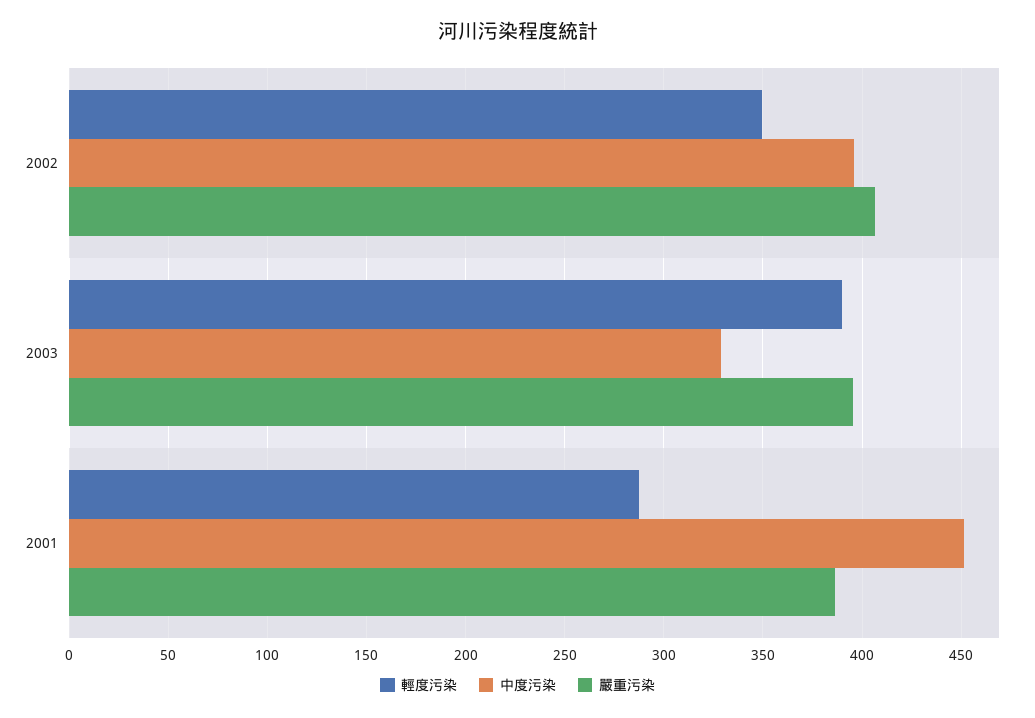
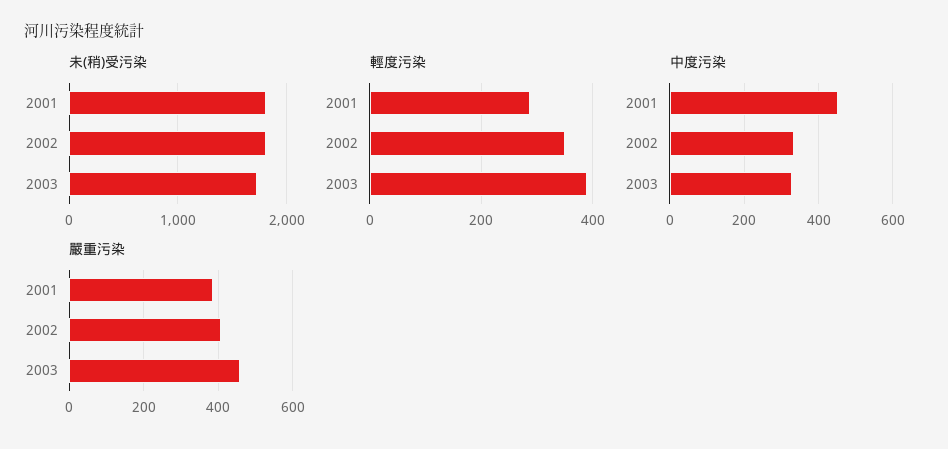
中度污染, 2002: 395 -> 340
嚴重污染, 2003: 395 -> 460
未(稍)受污染, 2001: none -> 1800
未(稍)受污染, 2002: none -> 1800
未(稍)受污染, 2003: none -> 1700

